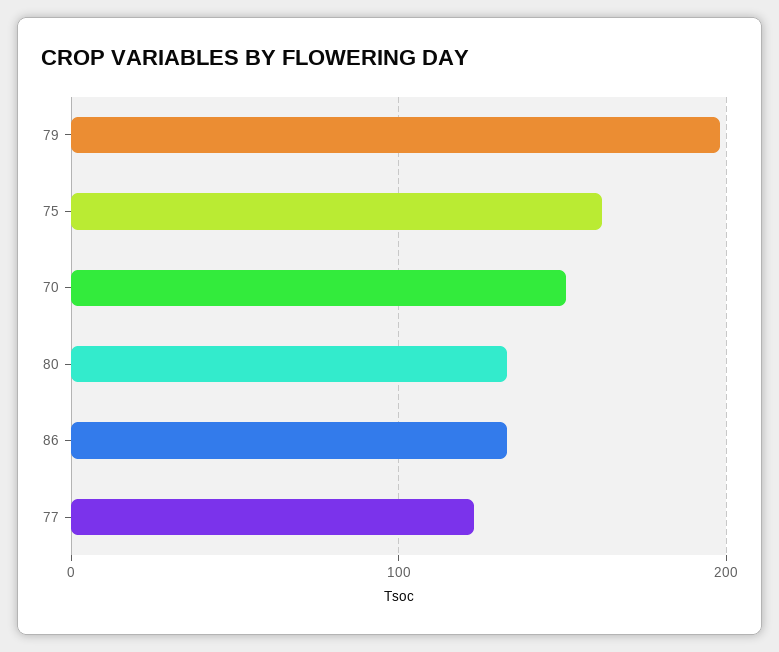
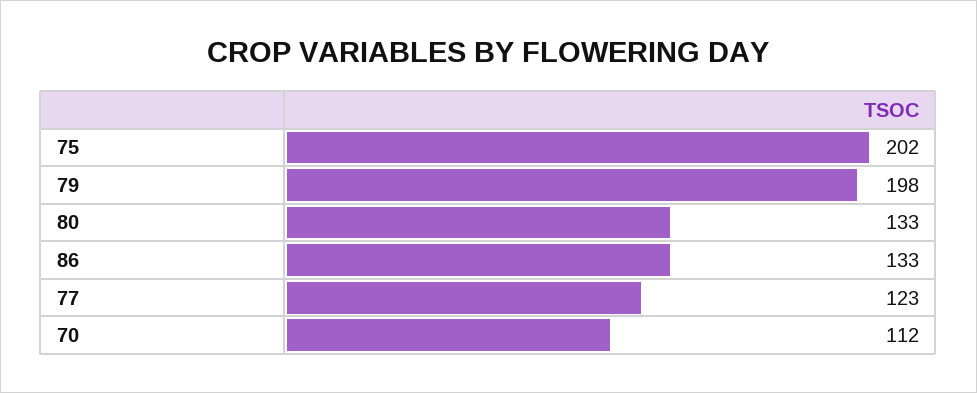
75: 160 -> 202
70: 150 -> 112

